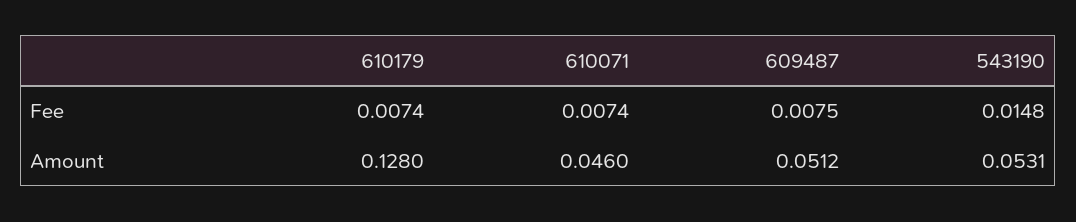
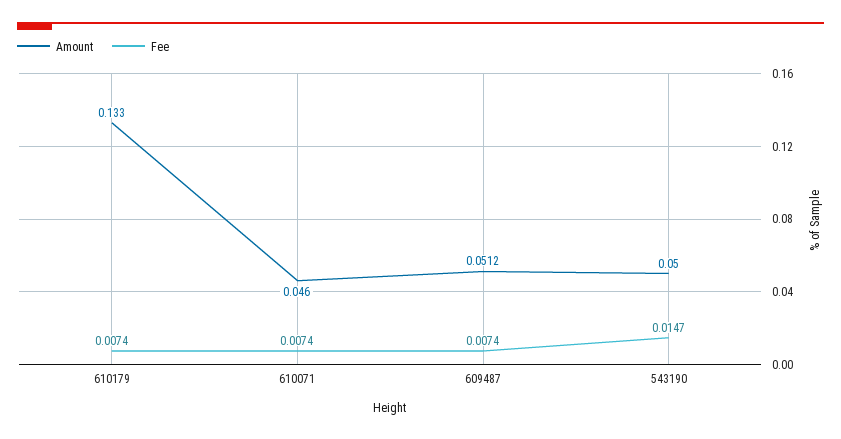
Fee, 609487: 0.0075 -> 0.0074
Fee, 543190: 0.0148 -> 0.0147
Amount, 610179: 0.128 -> 0.133
Amount, 543190: 0.0531 -> 0.05

